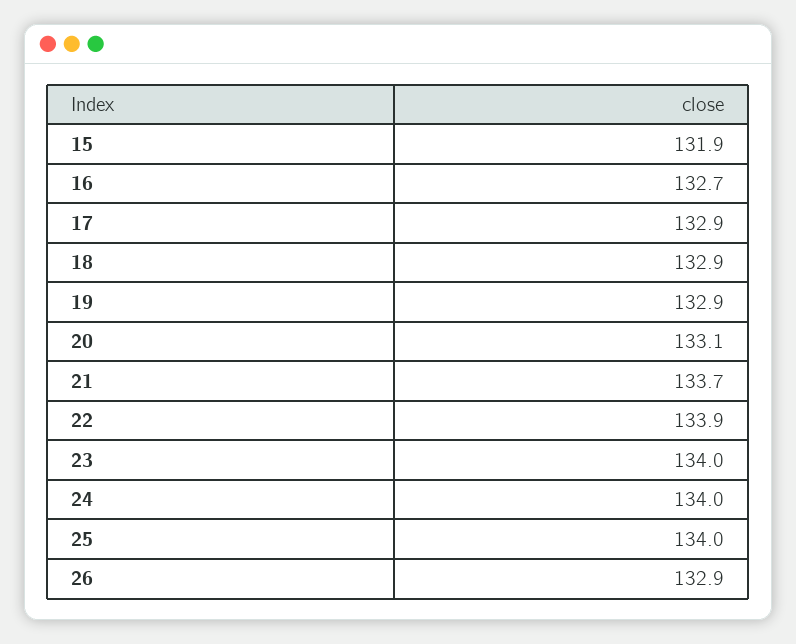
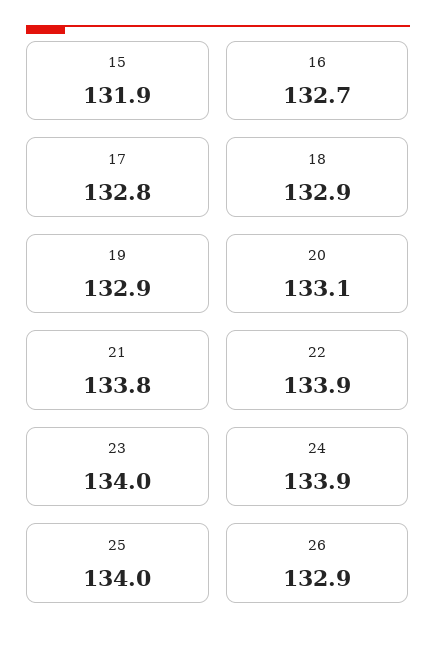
17: 132.9 -> 132.8
21: 133.7 -> 133.8
24: 134 -> 133.9

